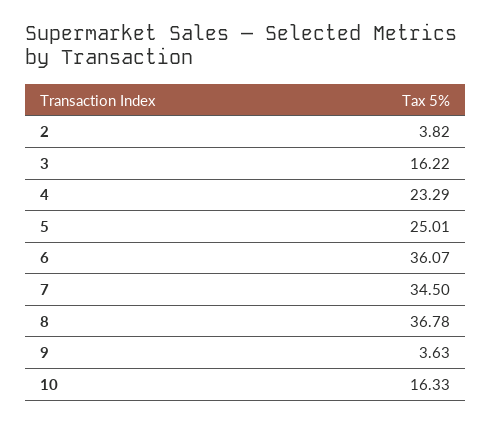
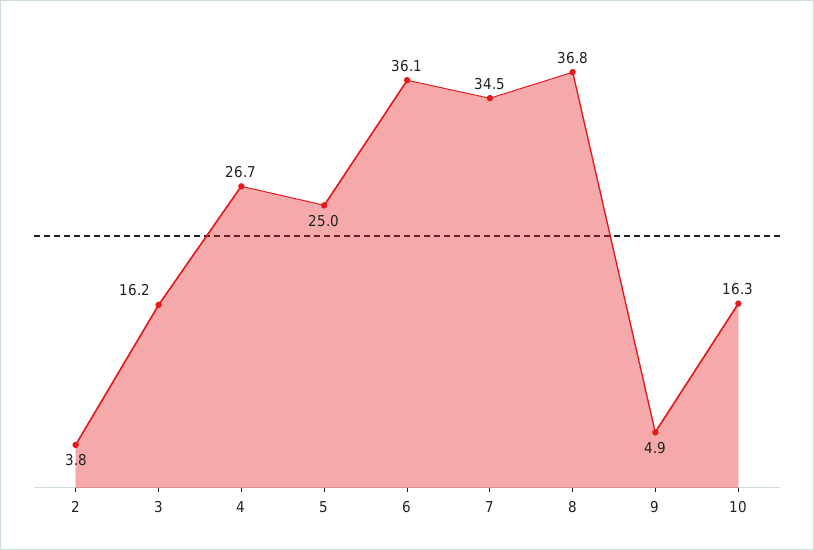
4: 23.29 -> 26.7
9: 3.63 -> 4.9

